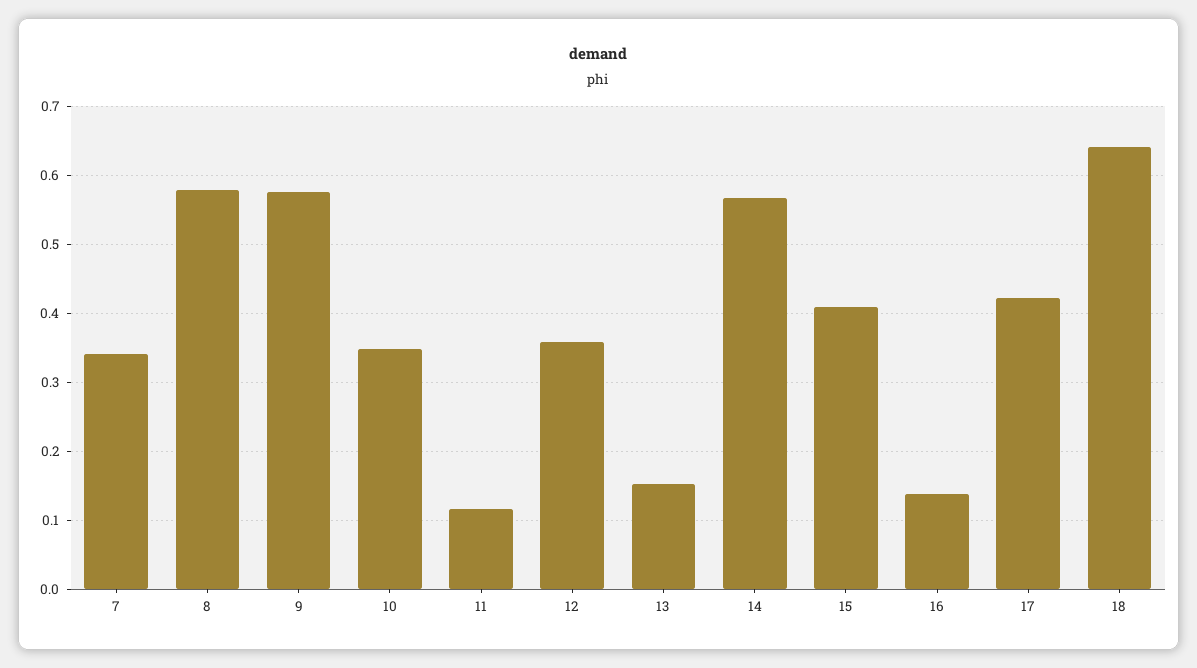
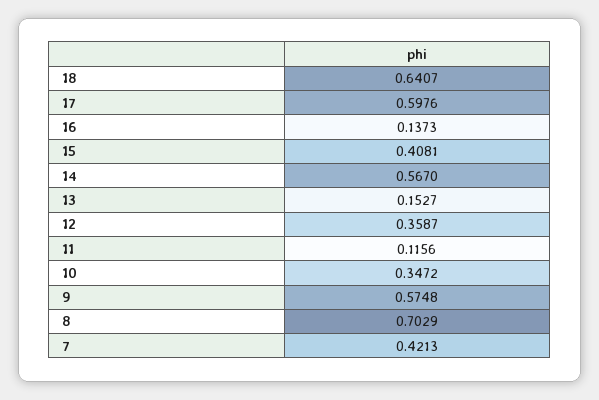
7: 0.34 -> 0.4213
8: 0.58 -> 0.7029
17: 0.42 -> 0.5976

